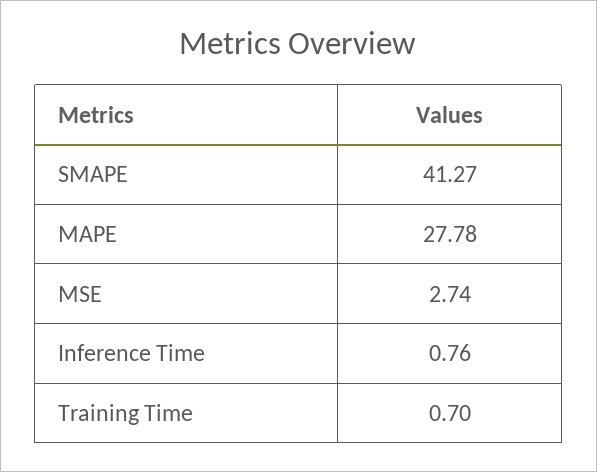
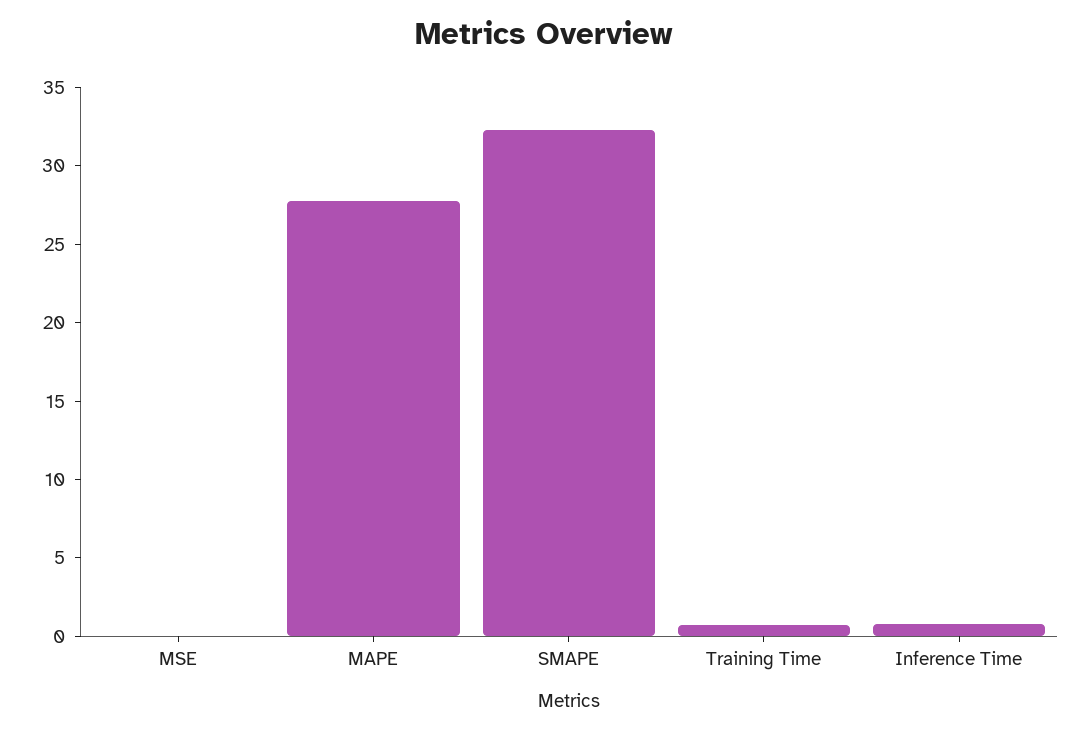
SMAPE: 41.27 -> 32
MSE: 2.74 -> 0

